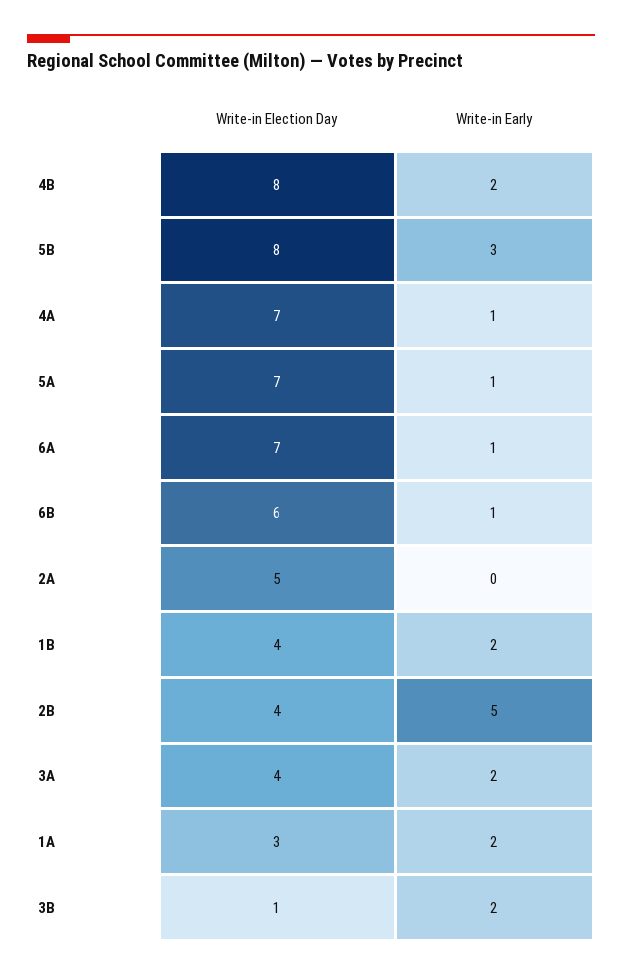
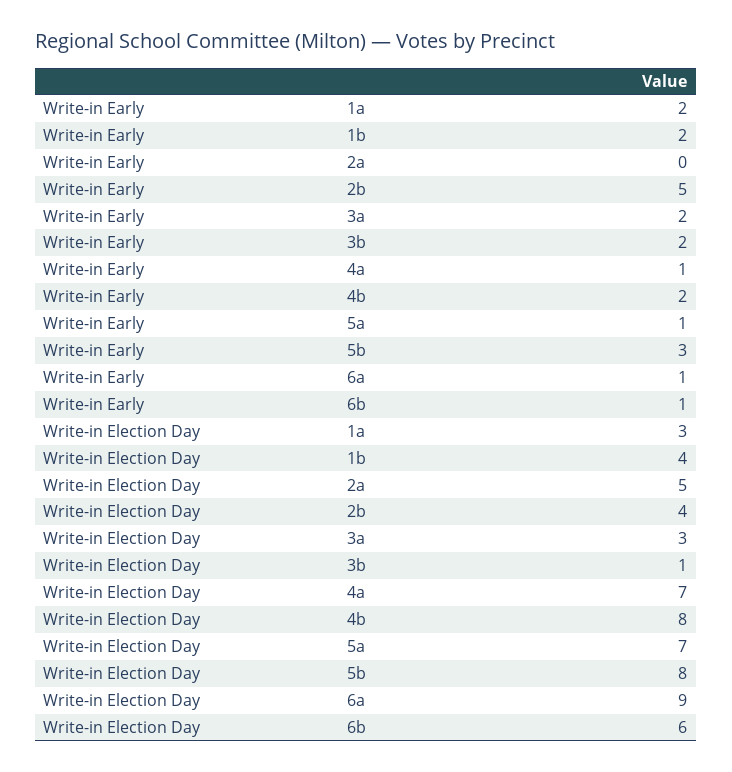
Write-in Election Day, 6A: 7 -> 9
Write-in Election Day, 3A: 4 -> 3

